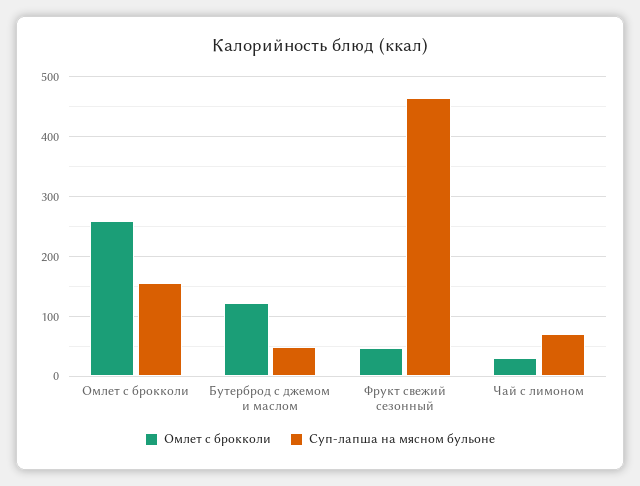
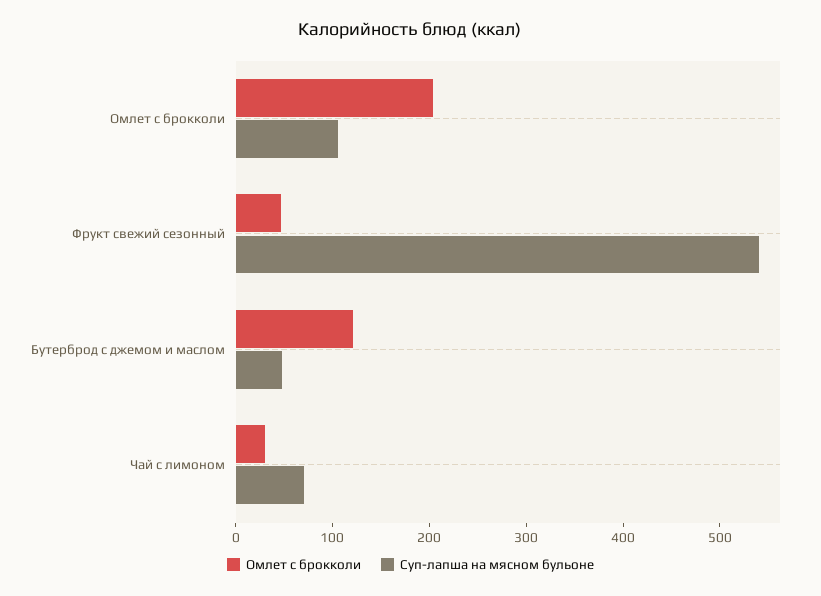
Омлет с брокколи, Омлет с брокколи: 260 -> 200
Суп-лапша на мясном бульоне, Омлет с брокколи: 160 -> 100
Суп-лапша на мясном бульоне, Фрукт свежий сезонный: 460 -> 540

